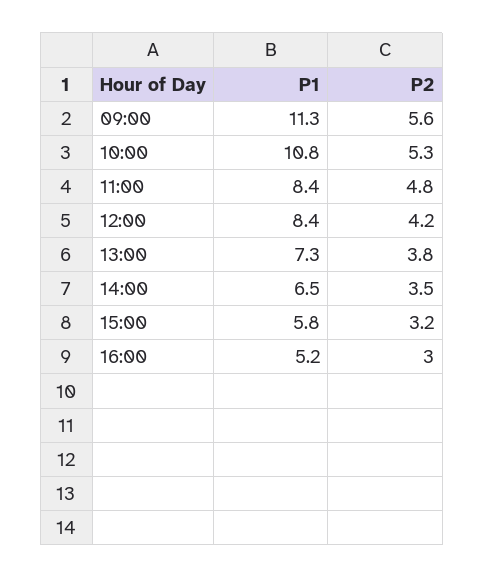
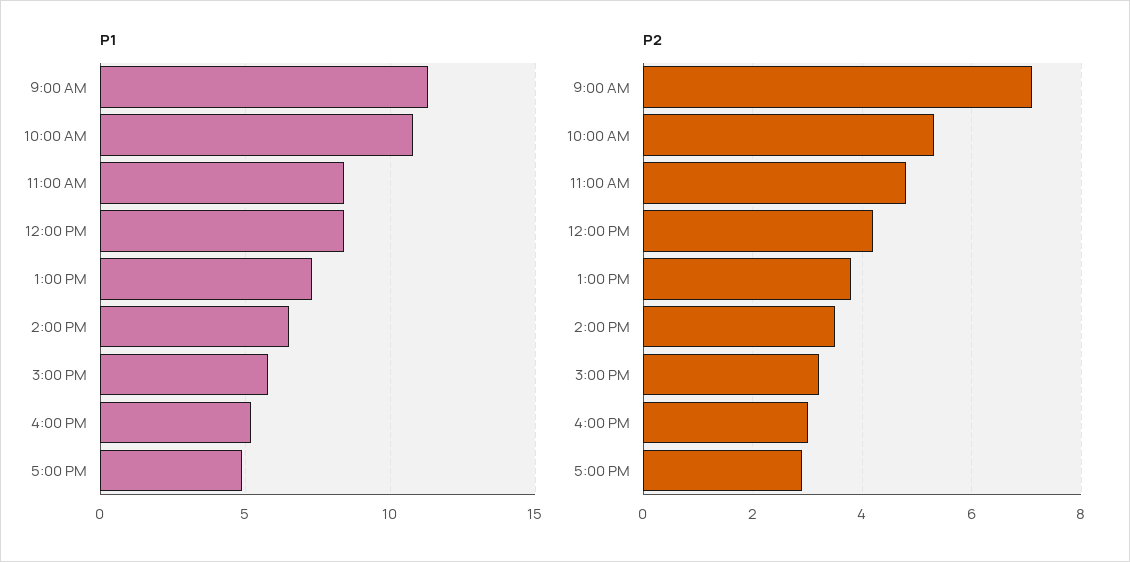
P2, 09:00: 5.6 -> 7
P1, 5:00 PM: none -> 5
P2, 5:00 PM: none -> 3

